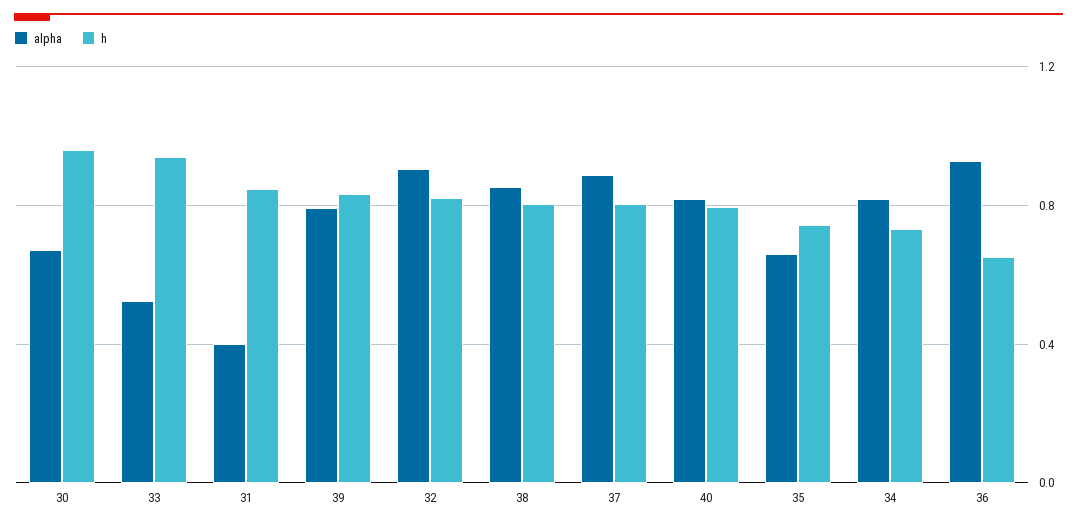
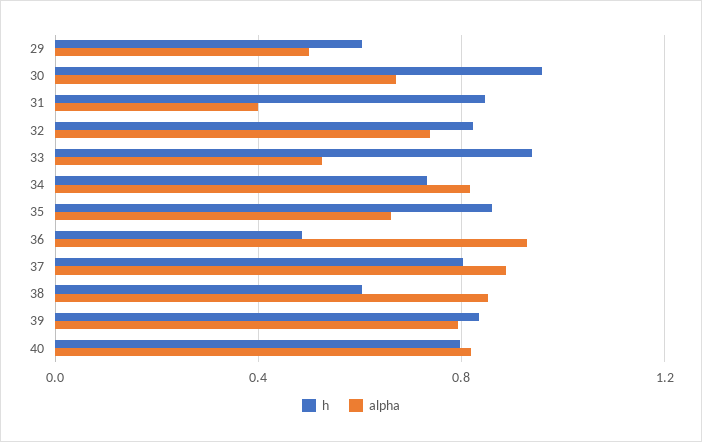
alpha, 32: 0.9 -> 0.75
h, 38: 0.8 -> 0.6
h, 35: 0.75 -> 0.85
h, 36: 0.65 -> 0.5
h, 29: none -> 0.6
alpha, 29: none -> 0.5

